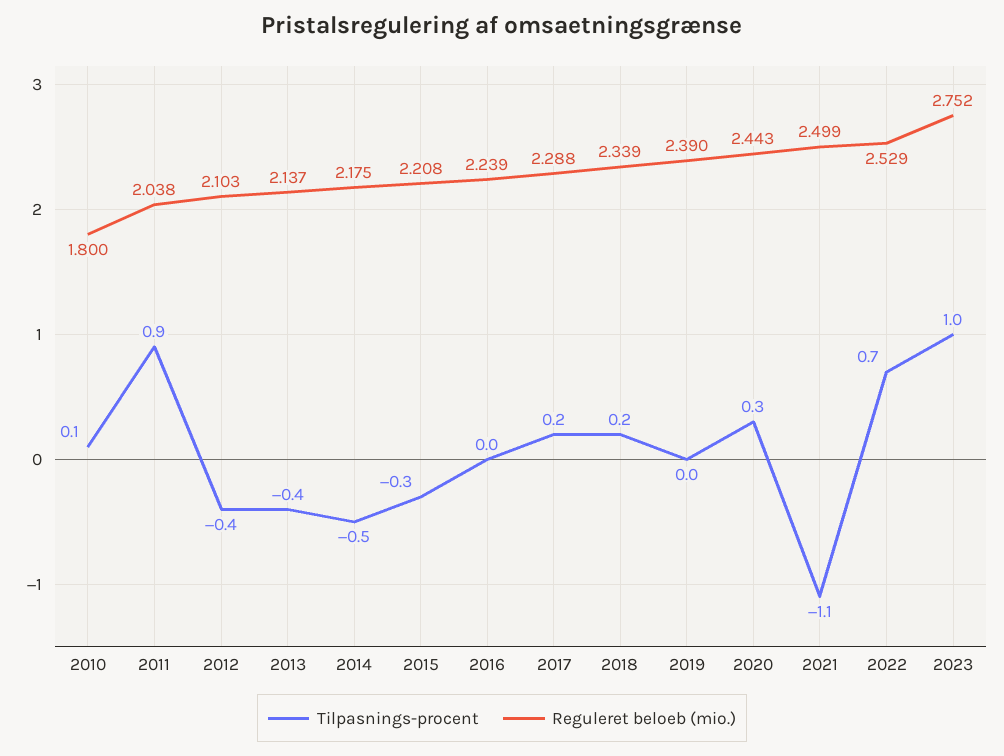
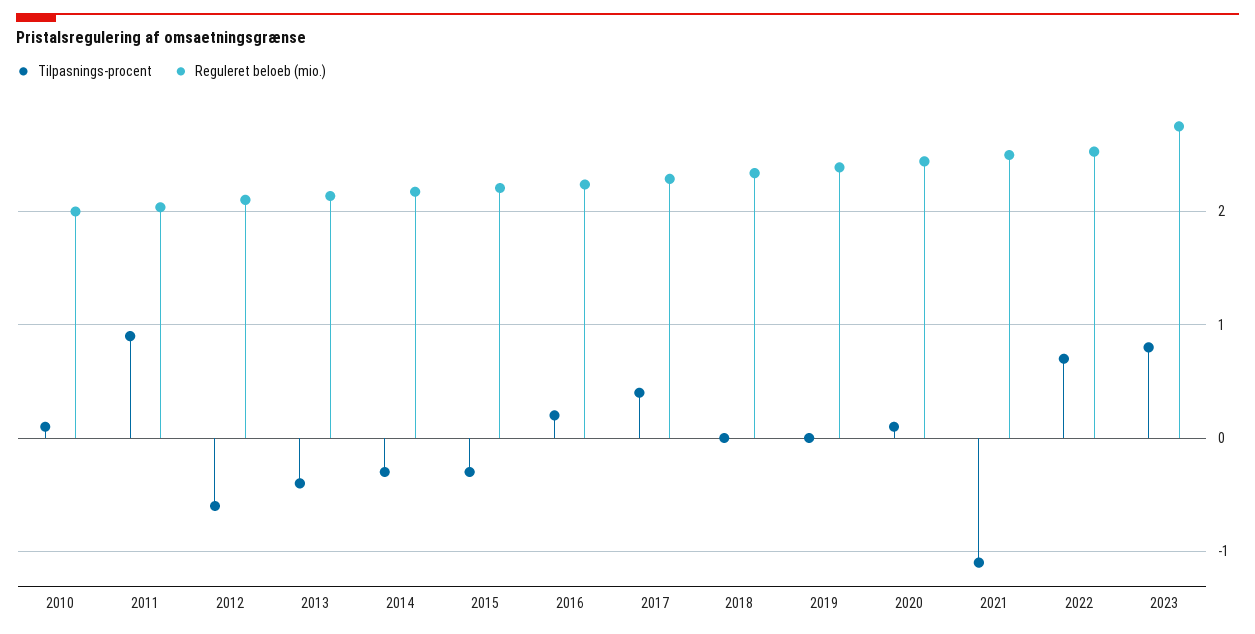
Reguleret beloeb (mio.), 2010: 1.8 -> 2
Tilpasnings-procent, 2012: -0.4 -> -0.6
Tilpasnings-procent, 2014: -0.5 -> -0.3
Tilpasnings-procent, 2016: 0 -> 0.2
Tilpasnings-procent, 2017: 0.2 -> 0.4
Tilpasnings-procent, 2018: 0.2 -> 0
Tilpasnings-procent, 2020: 0.3 -> 0.1
Tilpasnings-procent, 2023: 1 -> 0.8

